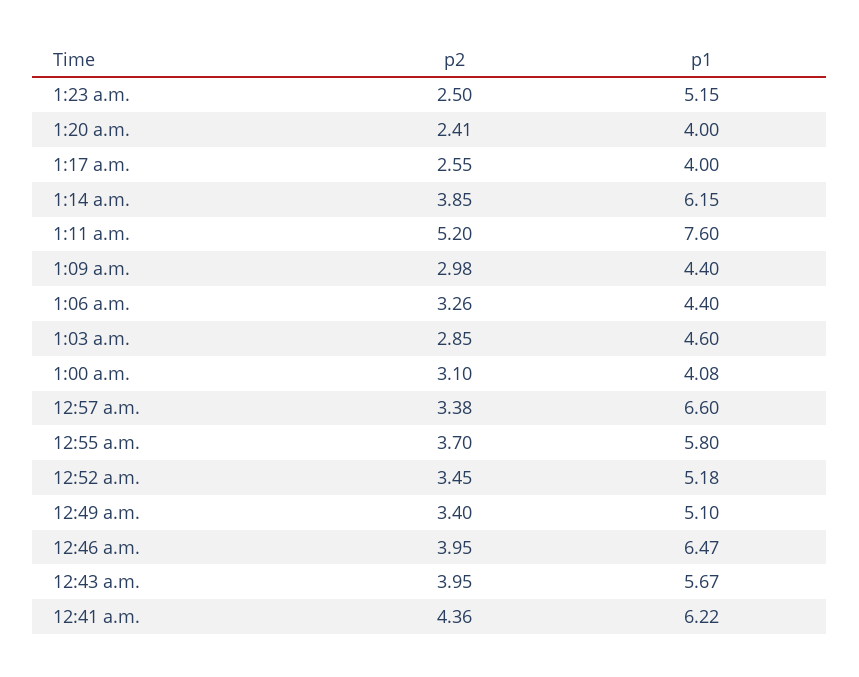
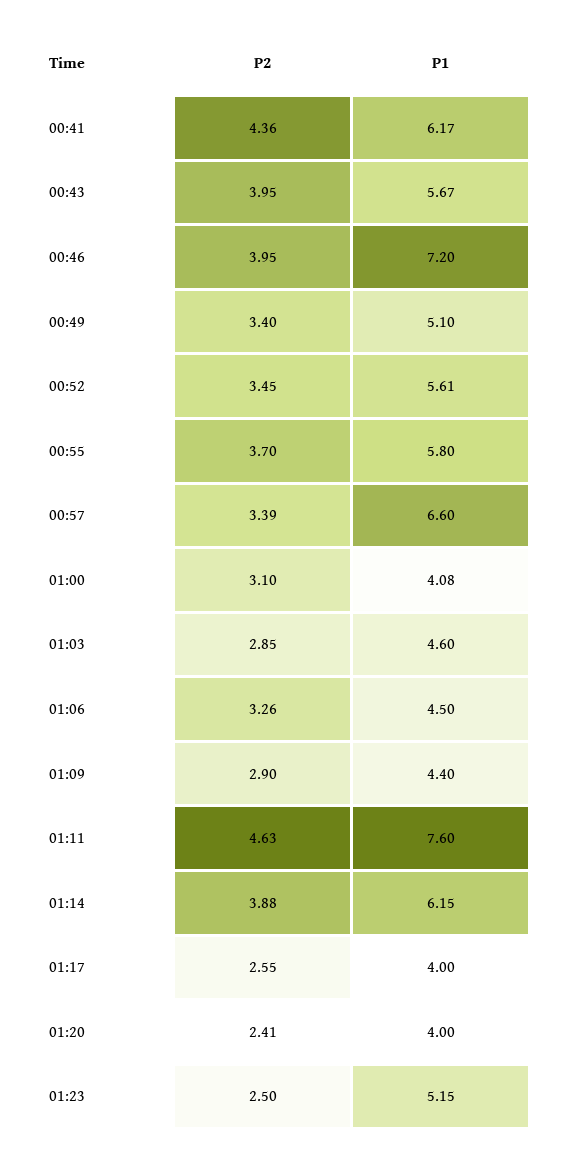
p2, 1:14 a.m.: 3.85 -> 3.88
p2, 1:11 a.m.: 5.2 -> 4.63
p2, 1:09 a.m.: 2.98 -> 2.9
p1, 1:06 a.m.: 4.4 -> 4.5
p2, 12:57 a.m.: 3.38 -> 3.39
p1, 12:52 a.m.: 5.18 -> 5.61
p1, 12:46 a.m.: 6.47 -> 7.2
p1, 12:41 a.m.: 6.22 -> 6.17

